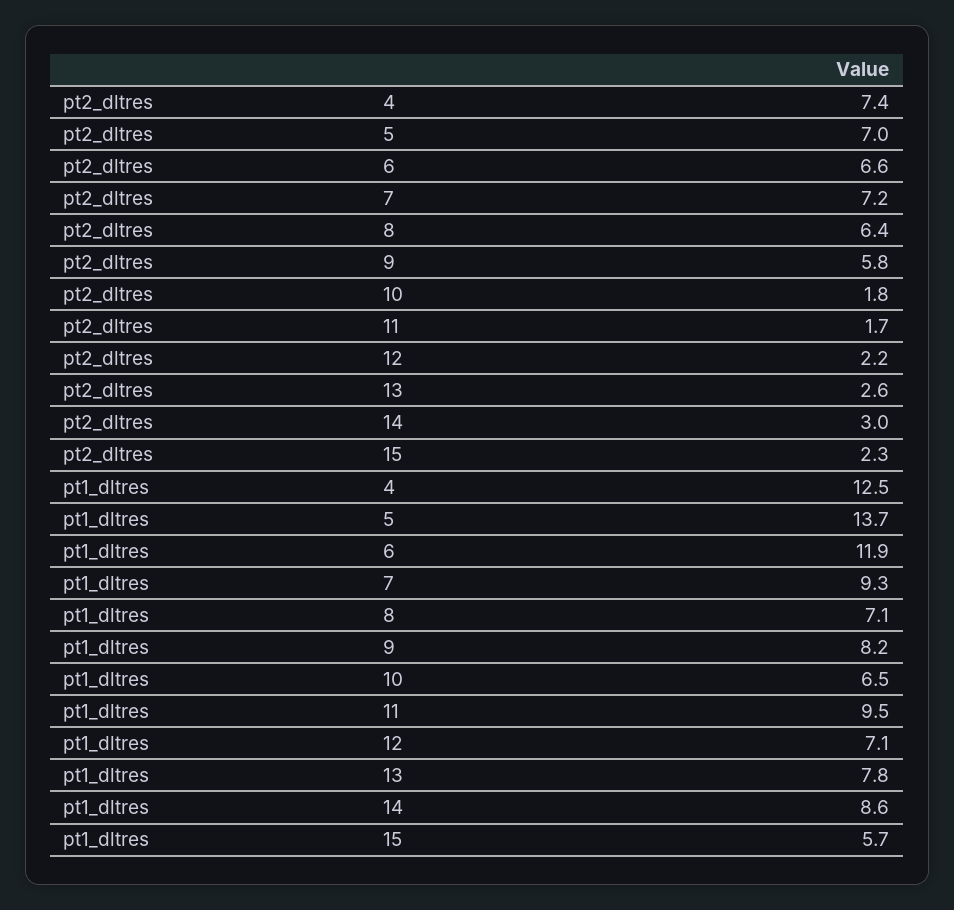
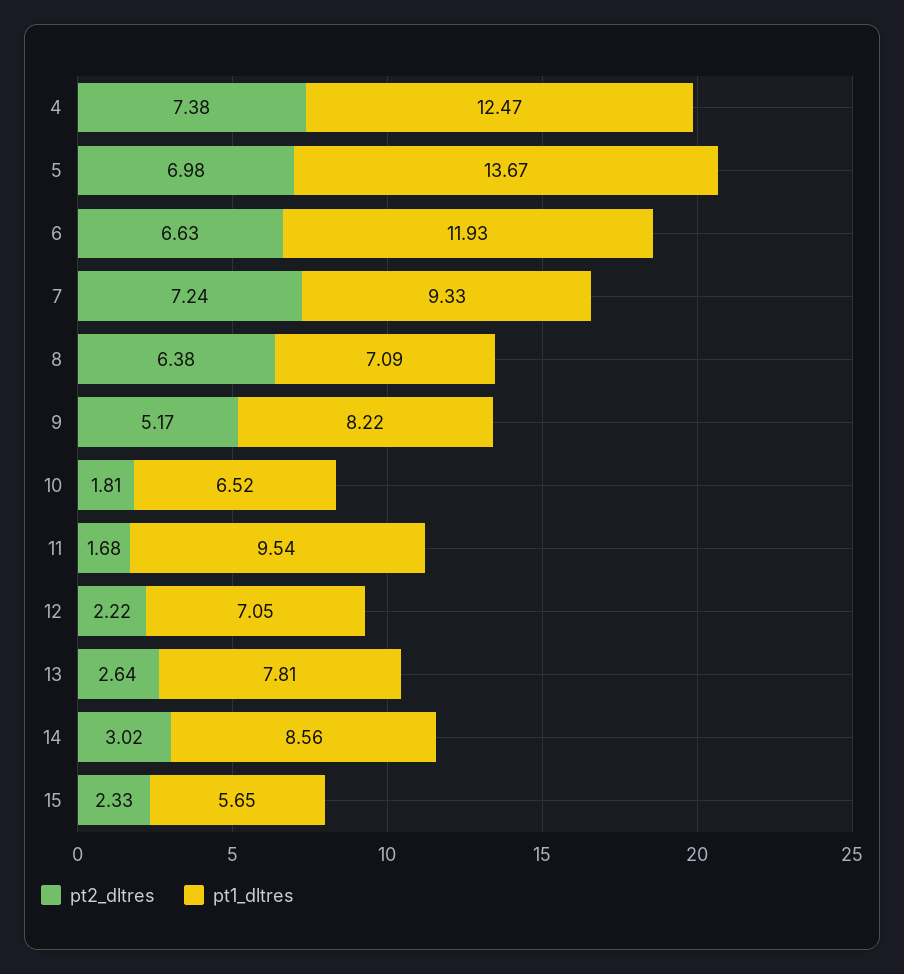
pt2_dltres, 9: 5.8 -> 5.17

